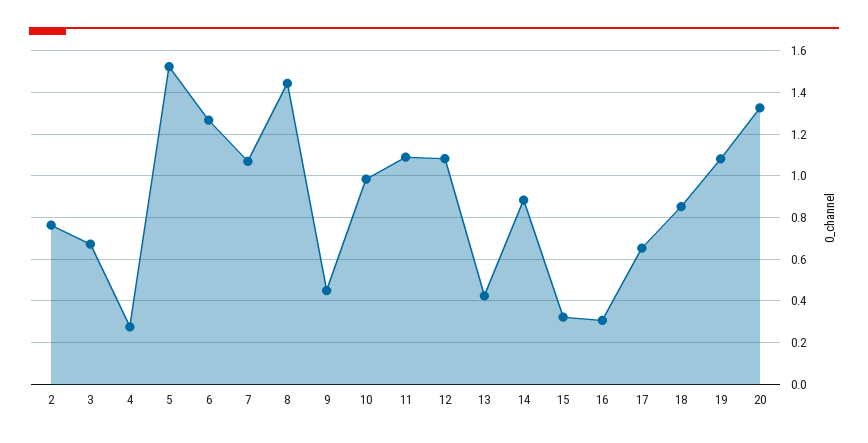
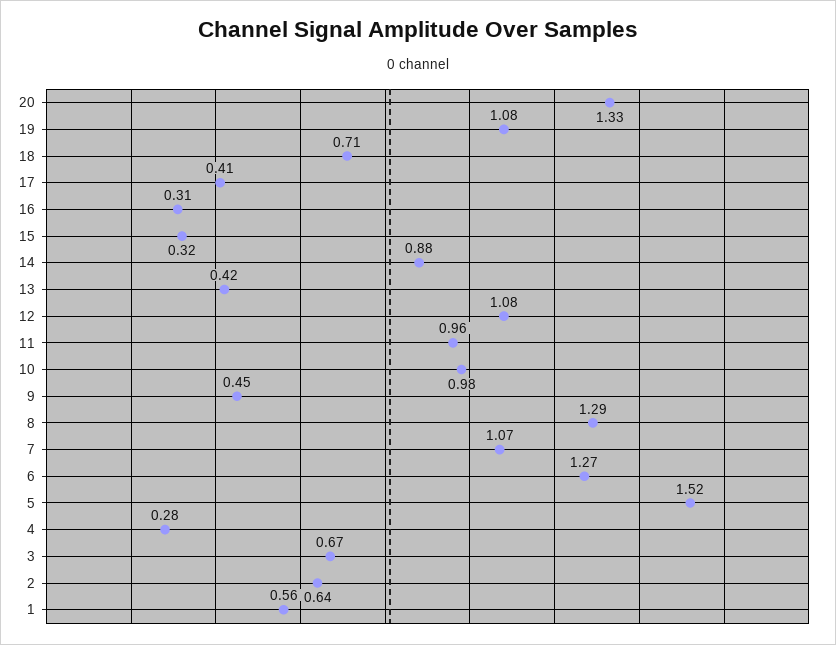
2: 0.75 -> 0.64
8: 1.45 -> 1.29
11: 1.1 -> 0.96
17: 0.65 -> 0.41
18: 0.85 -> 0.71
1: none -> 0.56

